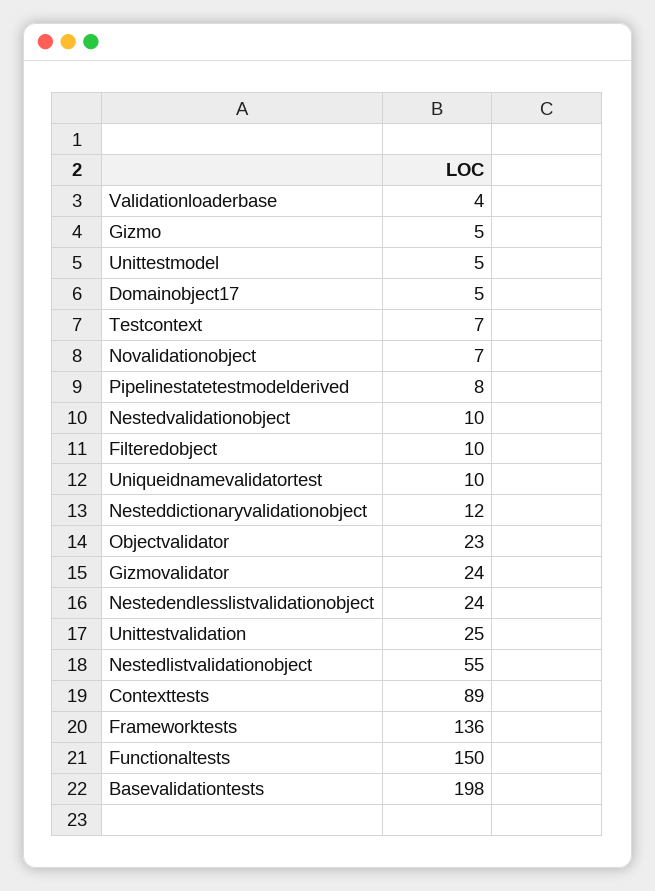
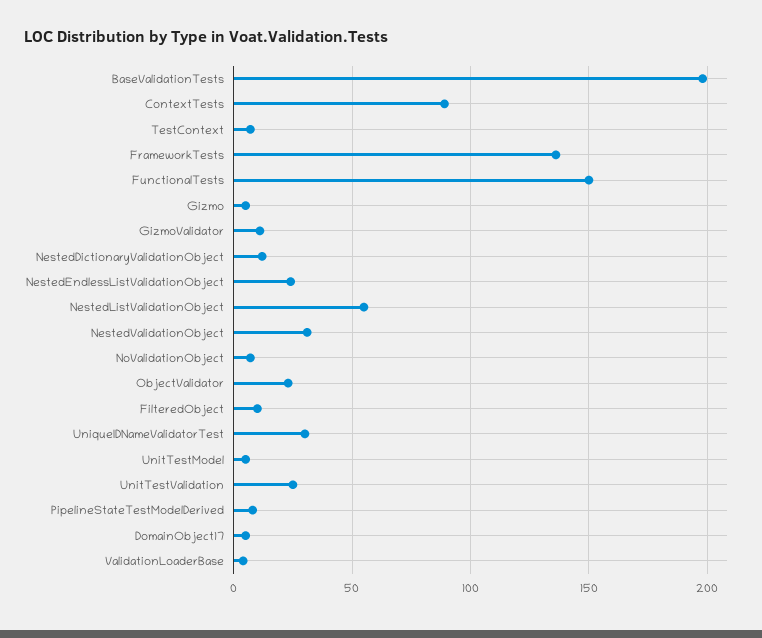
Nestedvalidationobject: 10 -> 30
Uniqueidnamevalidatortest: 10 -> 30
Gizmovalidator: 24 -> 10

